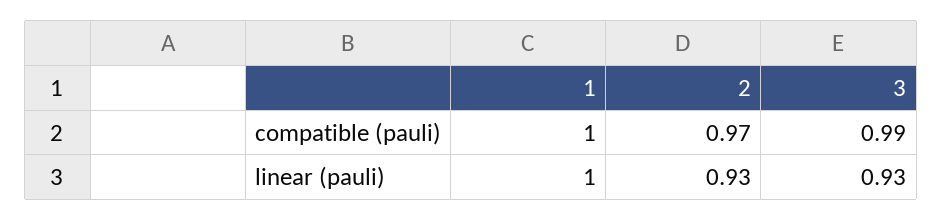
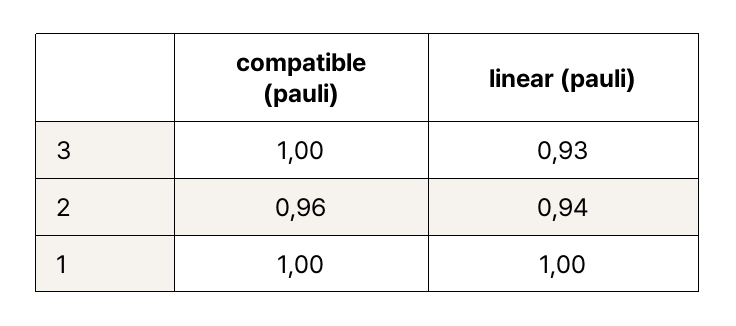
2, compatible (pauli): 0.97 -> 0.96
3, compatible (pauli): 0.99 -> 1
2, linear (pauli): 0.93 -> 0.94

